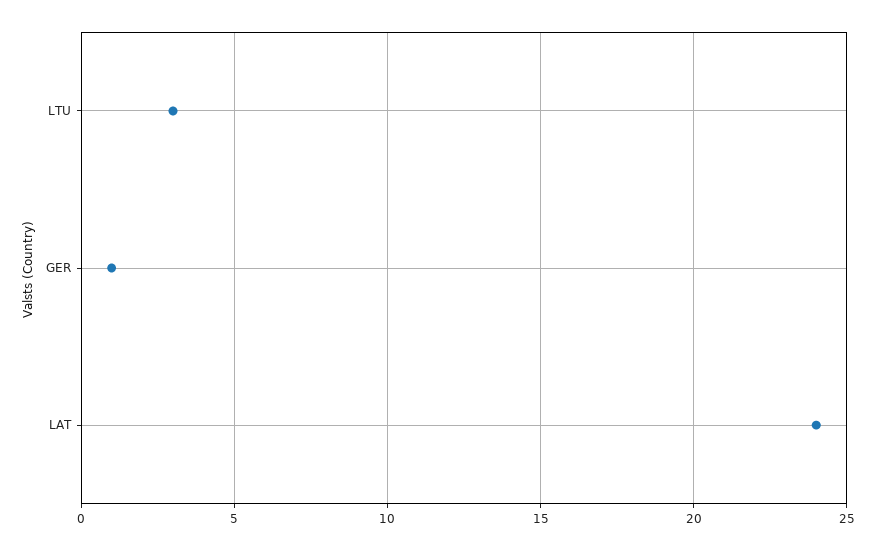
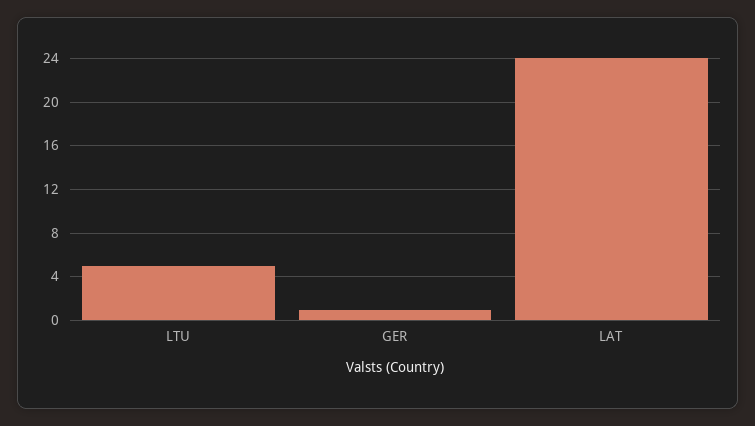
LTU: 3 -> 5

